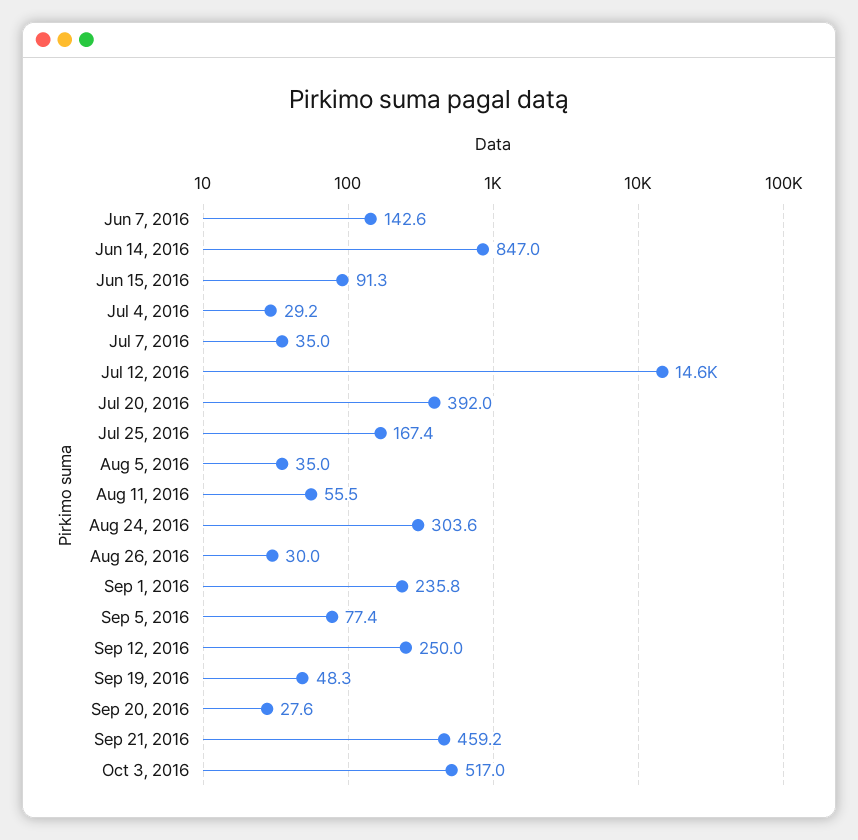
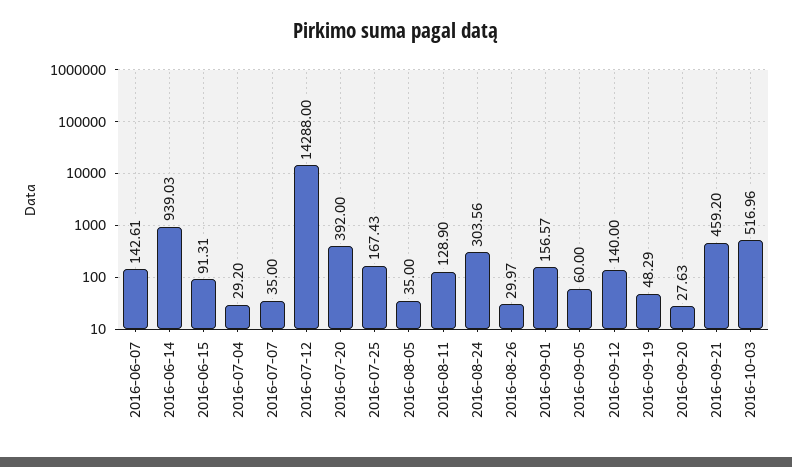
Jun 14, 2016: 847 -> 939.03
Jul 12, 2016: 14600 -> 14288
Aug 11, 2016: 55.5 -> 128.9
Sep 1, 2016: 235.8 -> 156.57
Sep 5, 2016: 77.4 -> 60
Sep 12, 2016: 250 -> 140

